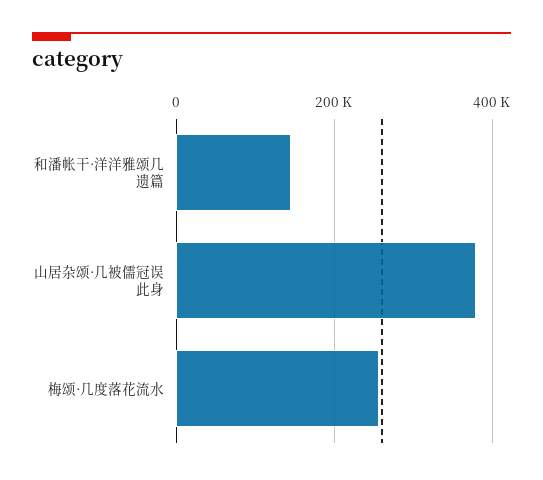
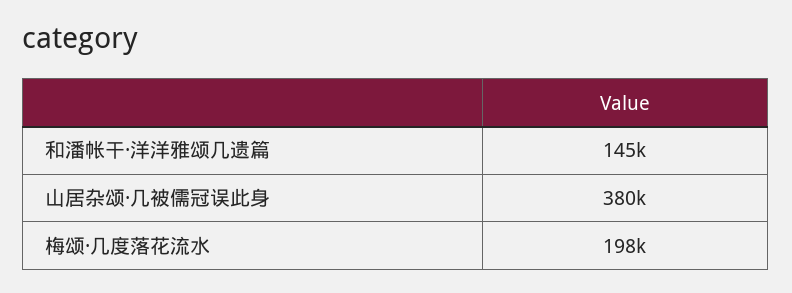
梅颂·几度落花流水: 260000 -> 198000

